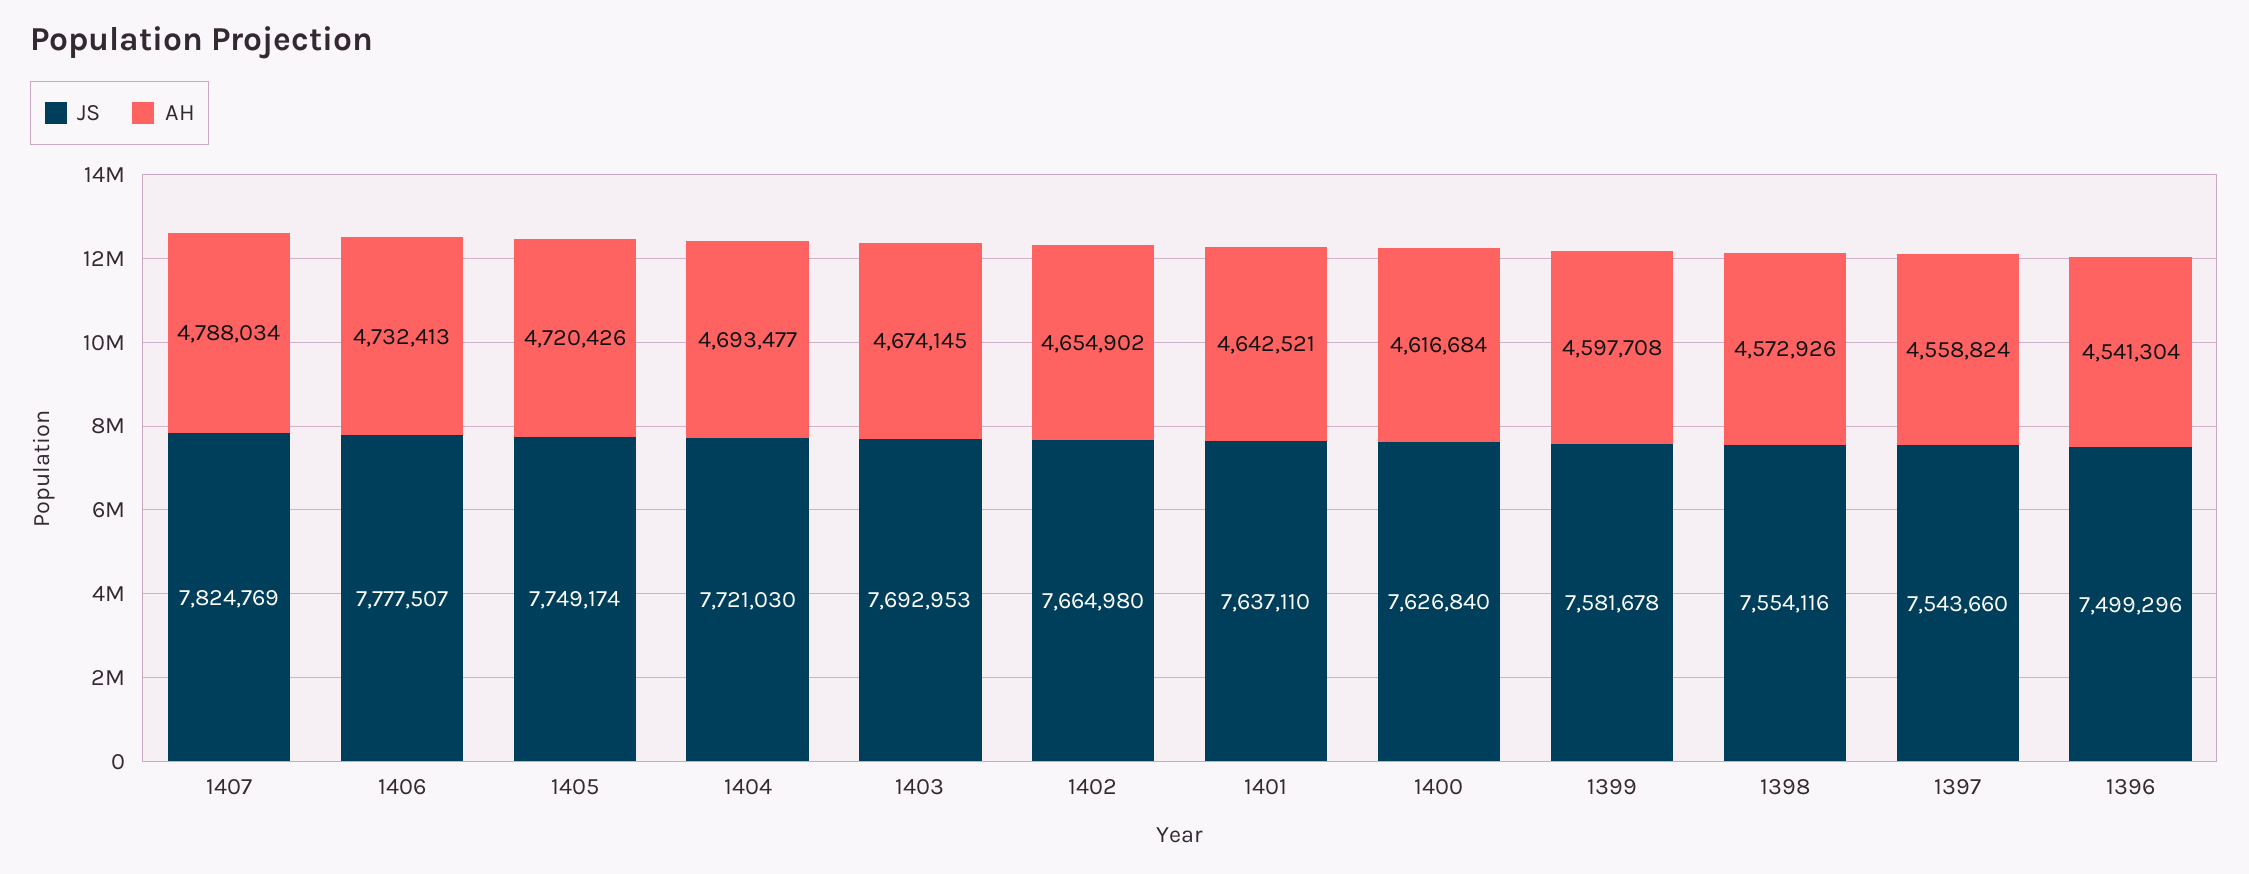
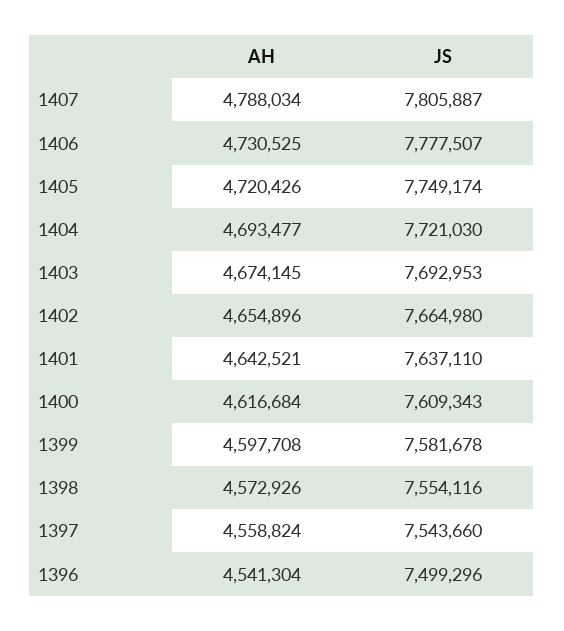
JS, 1407: 7824769 -> 7805887
AH, 1406: 4732413 -> 4730525
AH, 1402: 4654902 -> 4654896
JS, 1400: 7626840 -> 7609343

